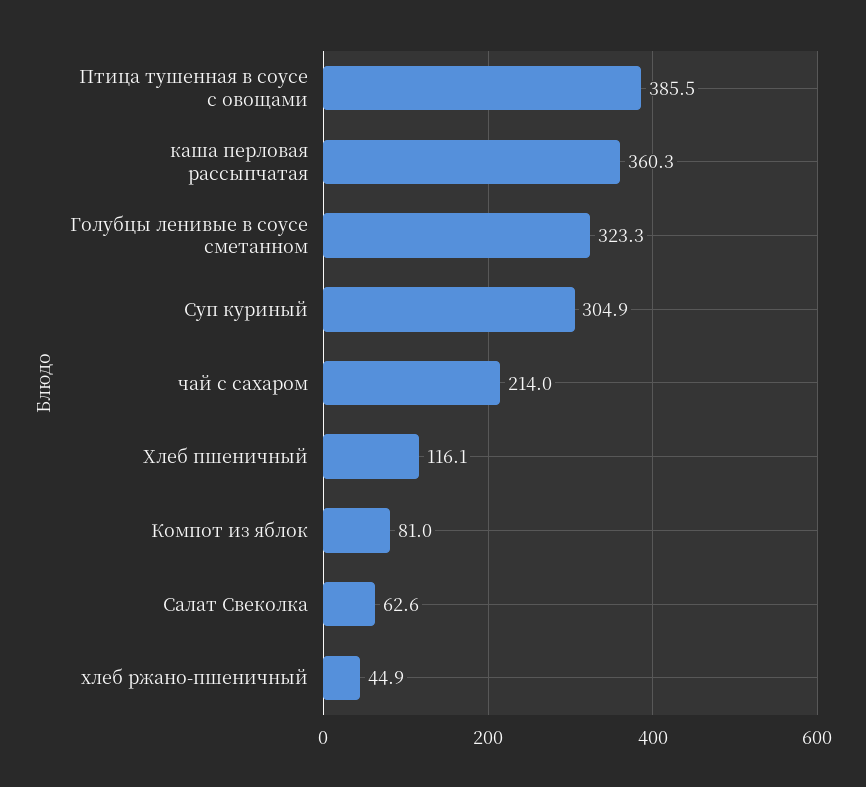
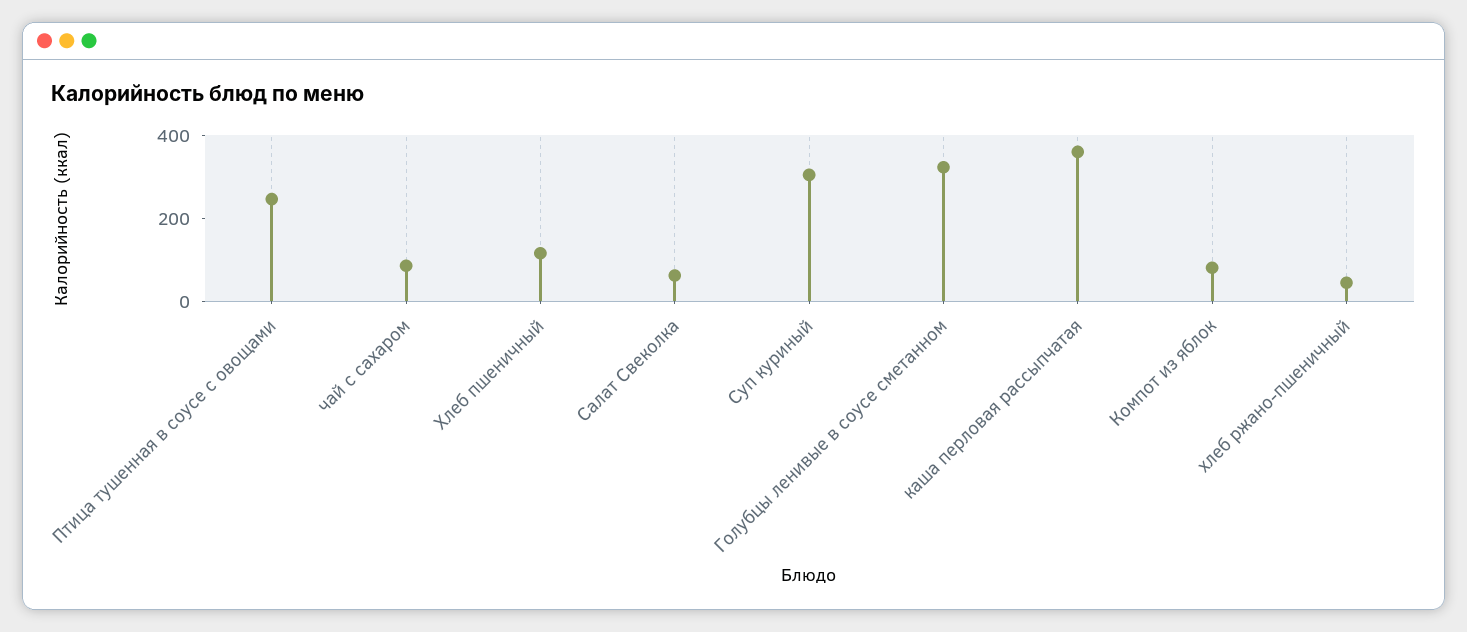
Птица тушенная в соусе с овощами: 385.5 -> 250
чай с сахаром: 214 -> 100

